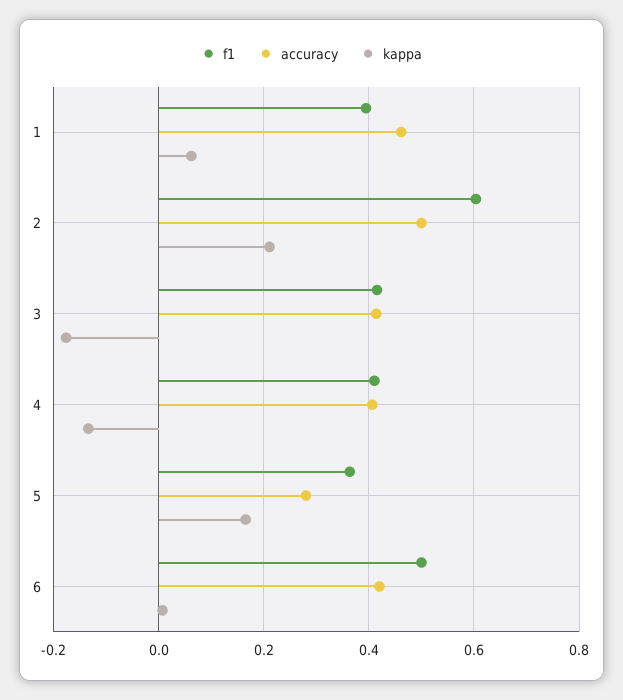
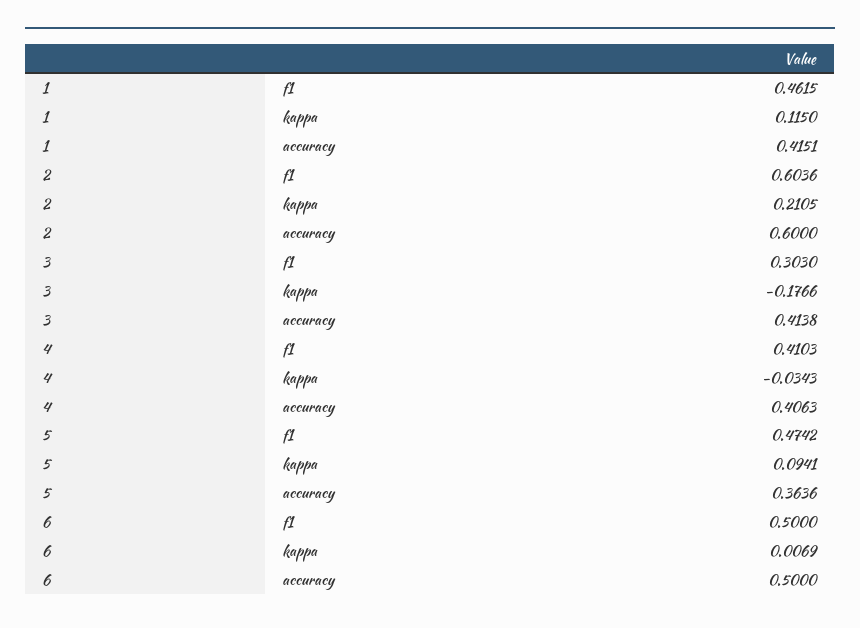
f1, 1: 0.4 -> 0.4615
accuracy, 1: 0.46 -> 0.4151
kappa, 1: 0.06 -> 0.115
accuracy, 2: 0.5 -> 0.6
f1, 3: 0.42 -> 0.303
kappa, 4: -0.14 -> -0.0343
f1, 5: 0.36 -> 0.4742
accuracy, 5: 0.28 -> 0.3636
kappa, 5: 0.16 -> 0.0941
accuracy, 6: 0.42 -> 0.5

